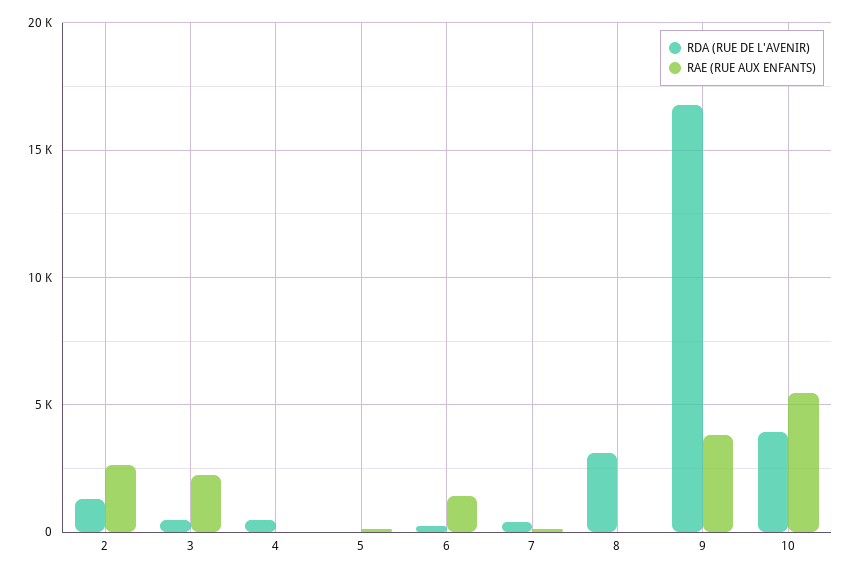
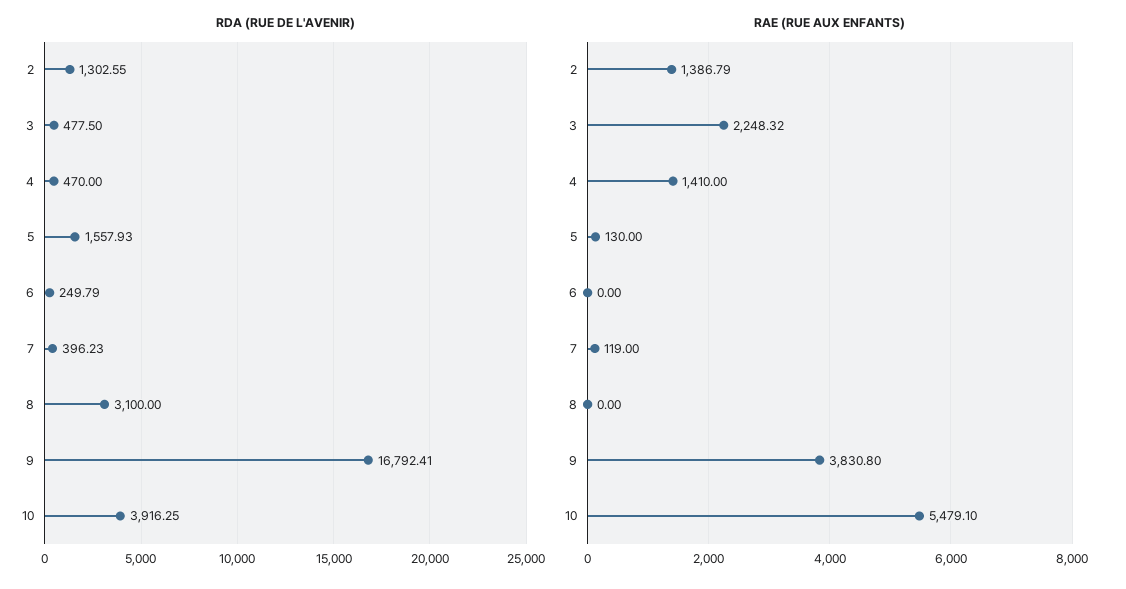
RAE (RUE AUX ENFANTS), 2: 2500 -> 1386.79
RAE (RUE AUX ENFANTS), 4: 0 -> 1410
RDA (RUE DE L'AVENIR), 5: 0 -> 1557.93
RAE (RUE AUX ENFANTS), 6: 1500 -> 0

